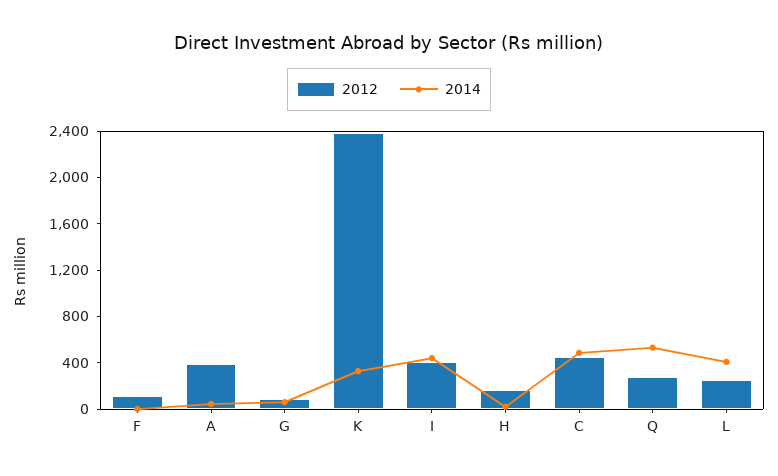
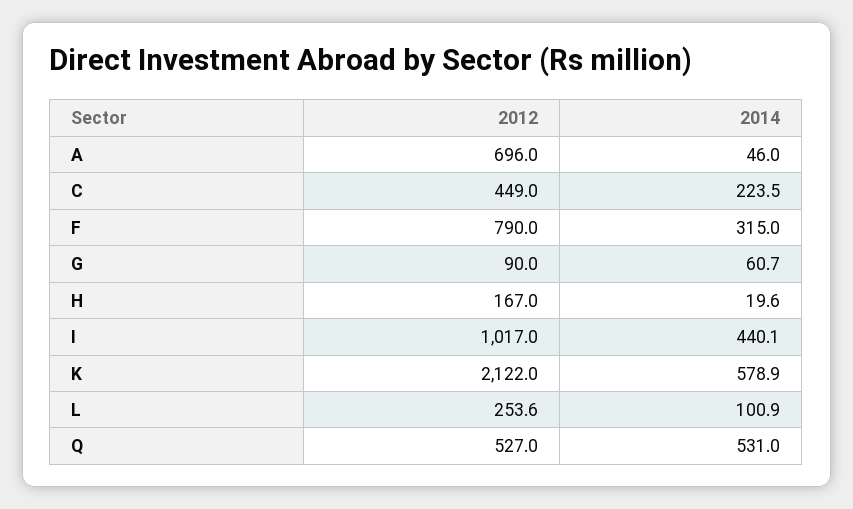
2012, F: 100 -> 790
2014, F: 0 -> 315
2012, A: 400 -> 696
2012, K: 2400 -> 2122
2014, K: 300 -> 578.9
2012, I: 400 -> 1017
2014, C: 500 -> 223.5
2012, Q: 300 -> 527
2014, L: 400 -> 100.9

